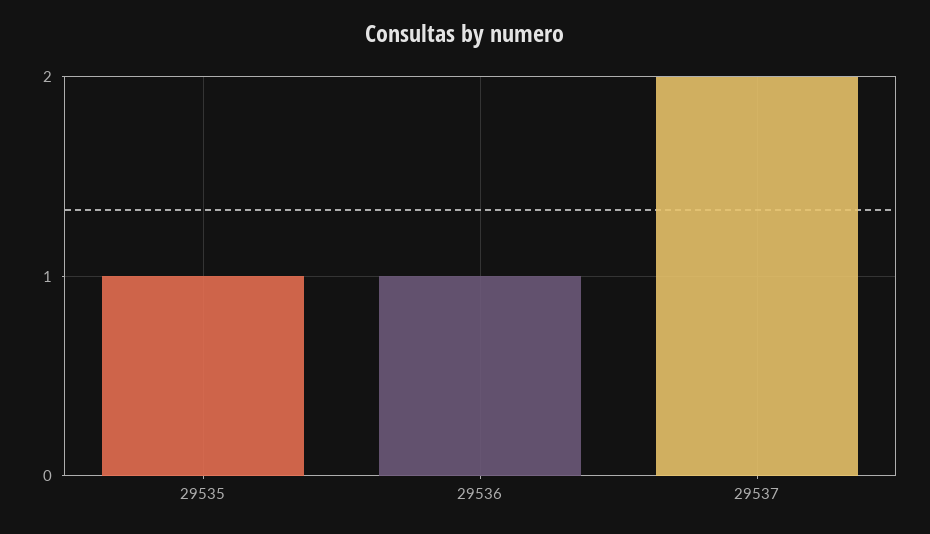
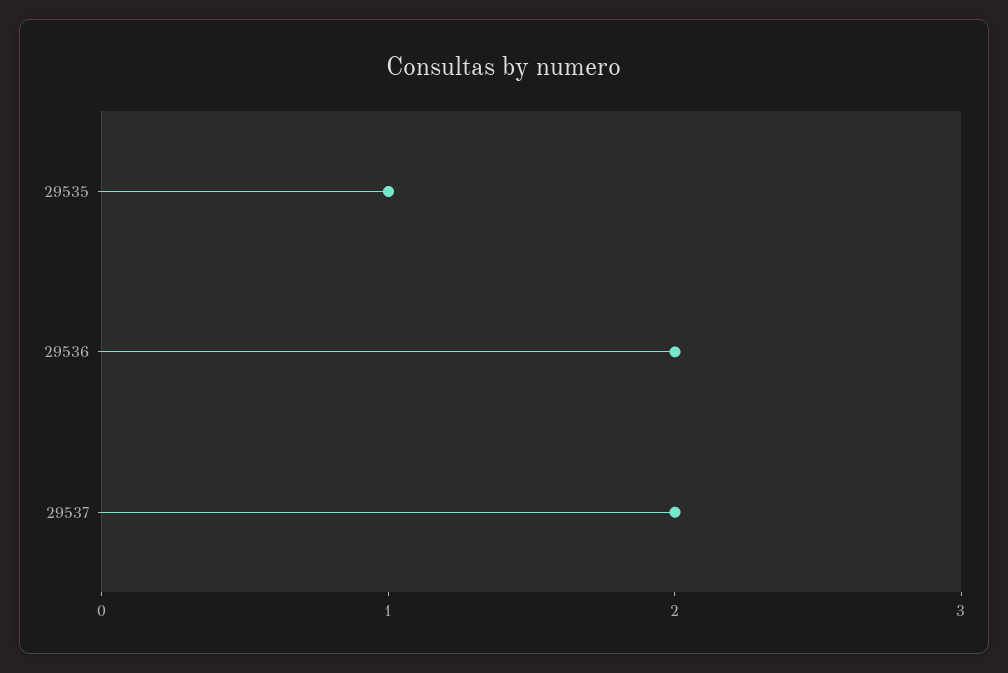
29536: 1 -> 2

